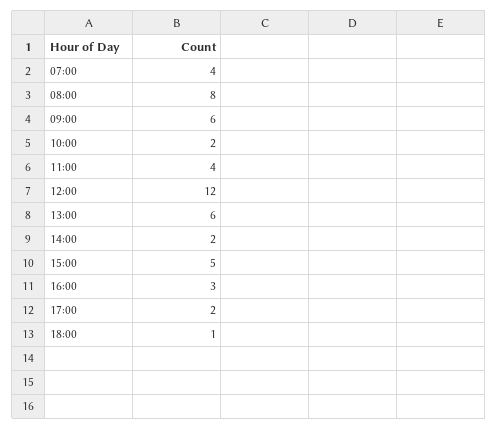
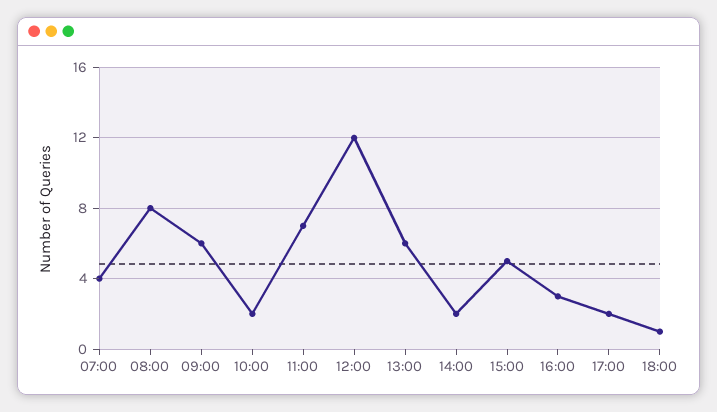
11:00: 4 -> 7

